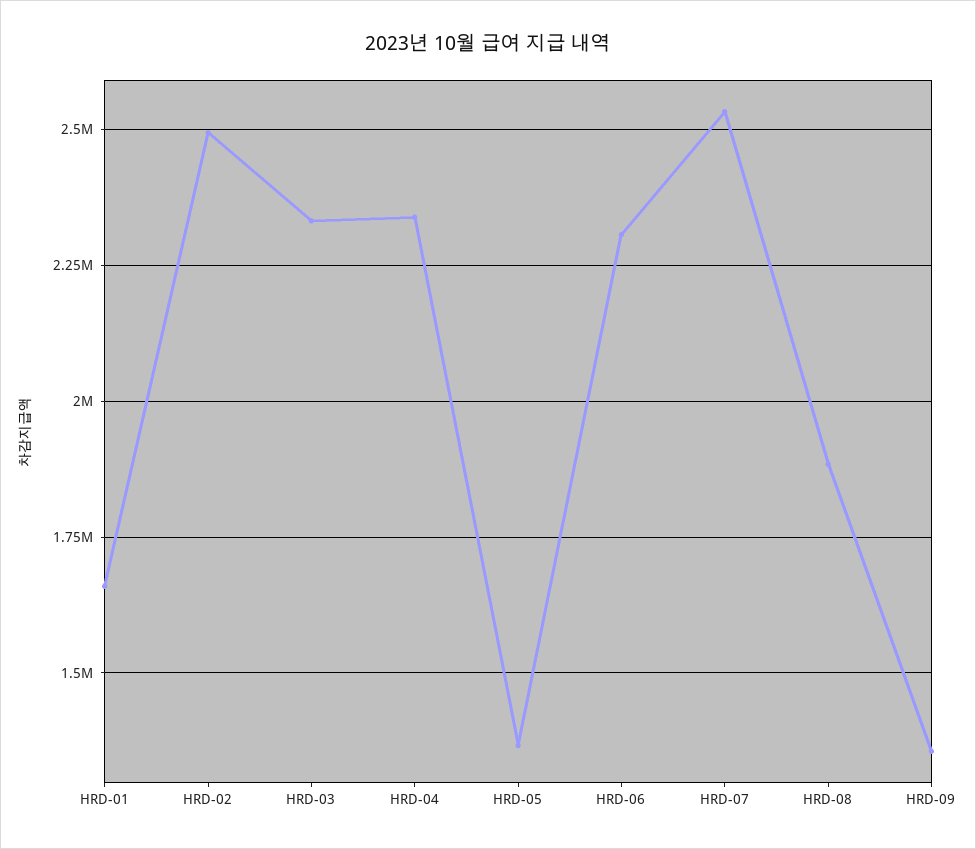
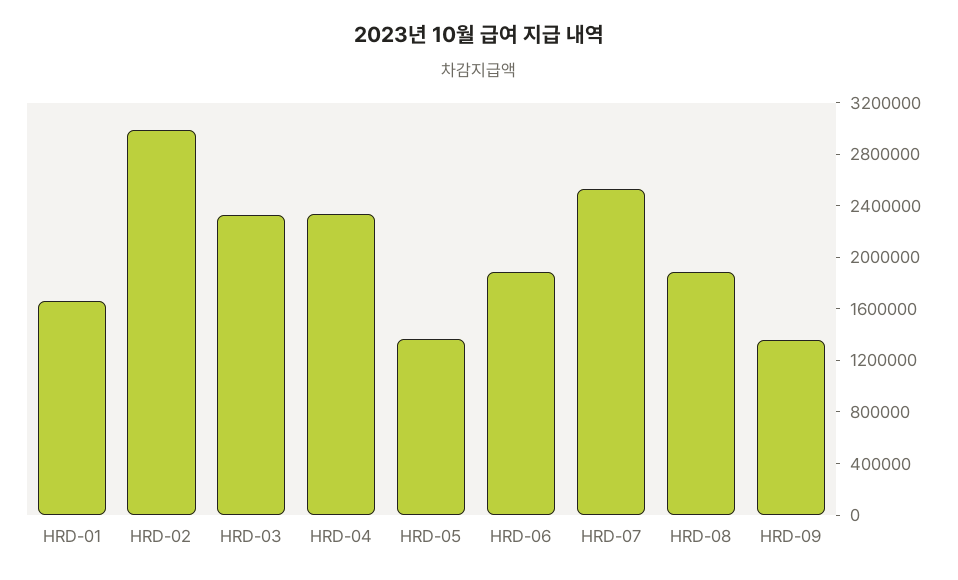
HRD-02: 2500000 -> 3000000
HRD-06: 2300000 -> 1900000

